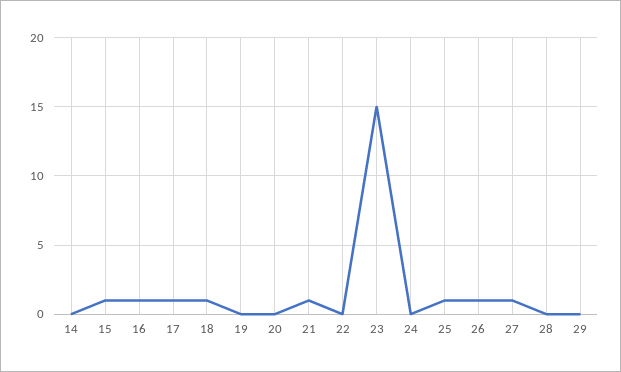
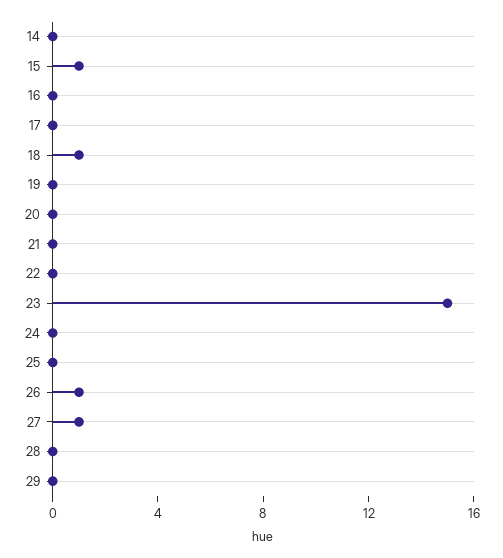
16: 1 -> 0
17: 1 -> 0
21: 1 -> 0
25: 1 -> 0

